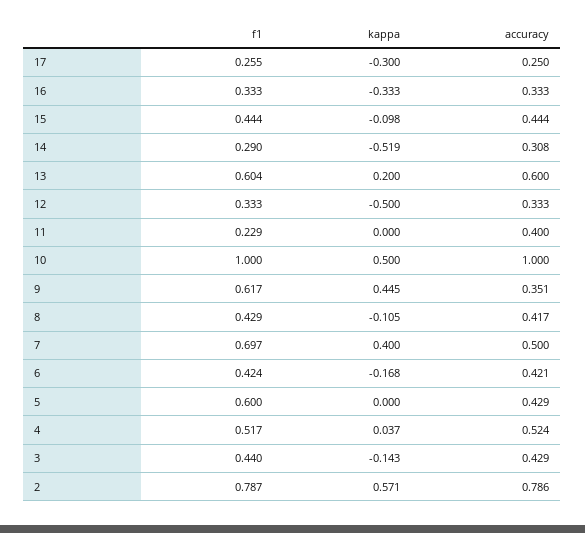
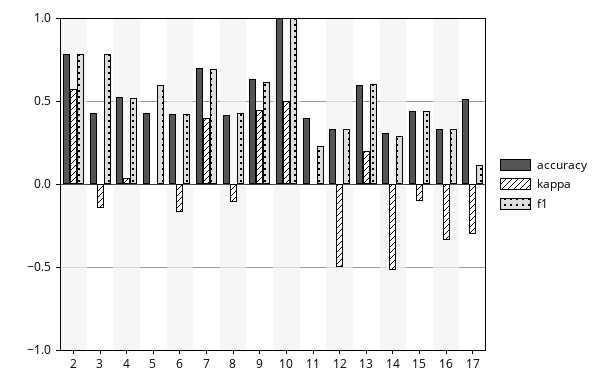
f1, 17: 0.255 -> 0.1
accuracy, 17: 0.25 -> 0.5
accuracy, 9: 0.351 -> 0.65
accuracy, 7: 0.5 -> 0.7
f1, 3: 0.44 -> 0.8

